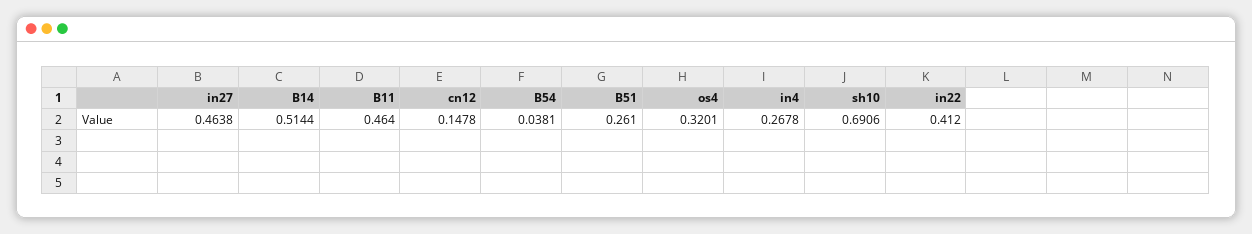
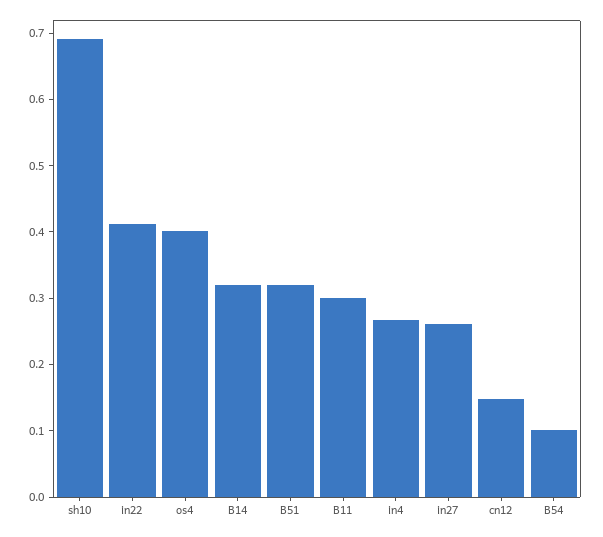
in27: 0.4638 -> 0.26
B14: 0.5144 -> 0.32
B11: 0.464 -> 0.3
B54: 0.0381 -> 0.1
B51: 0.261 -> 0.32
os4: 0.3201 -> 0.4

